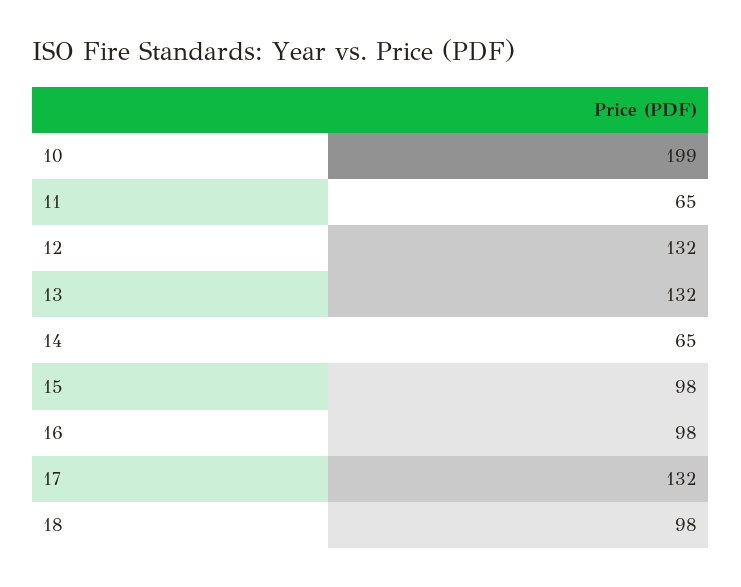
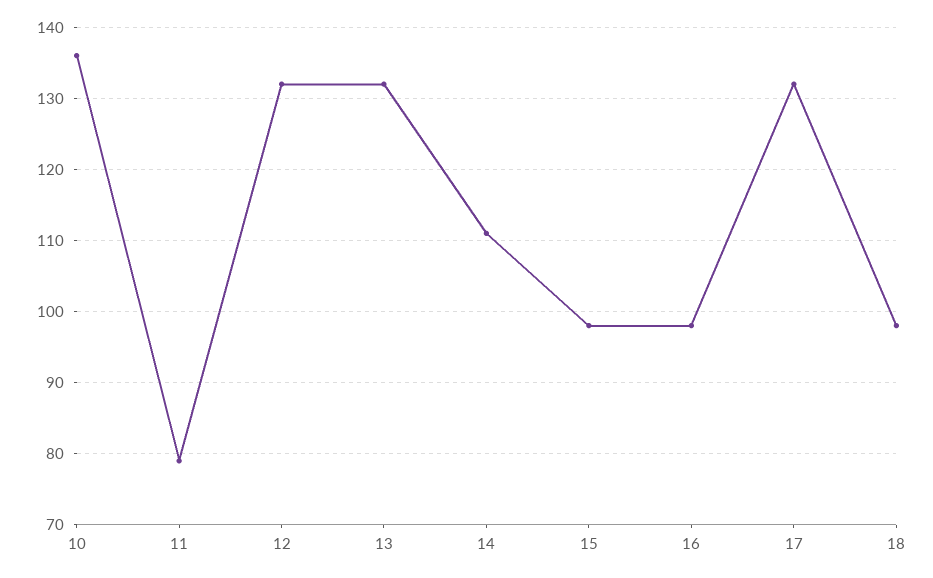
10: 199 -> 136
11: 65 -> 79
14: 65 -> 111

